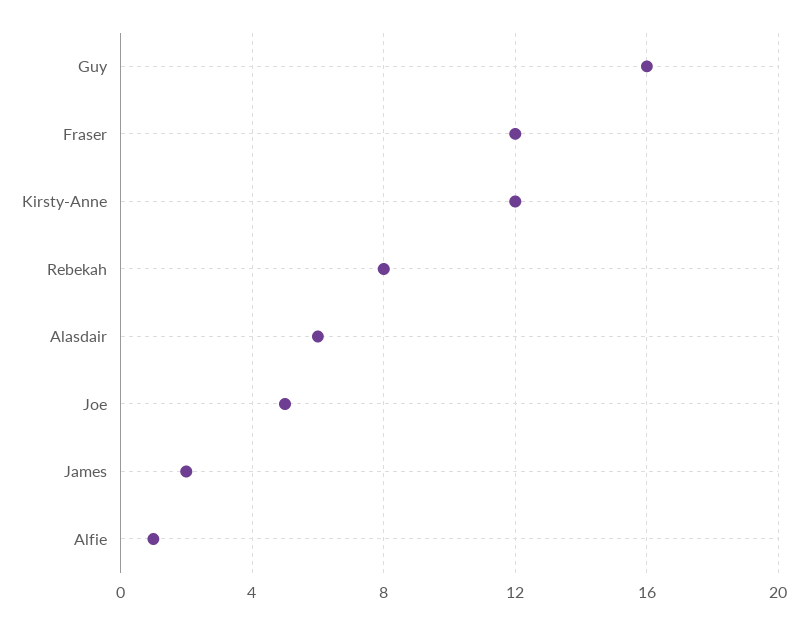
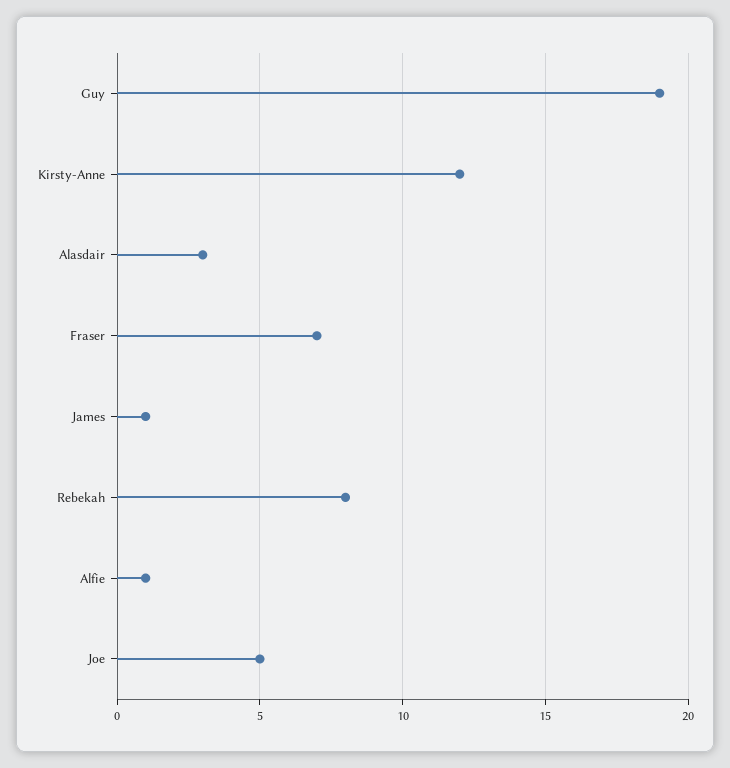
Guy: 16 -> 19
Fraser: 12 -> 7
Alasdair: 6 -> 3
James: 2 -> 1

